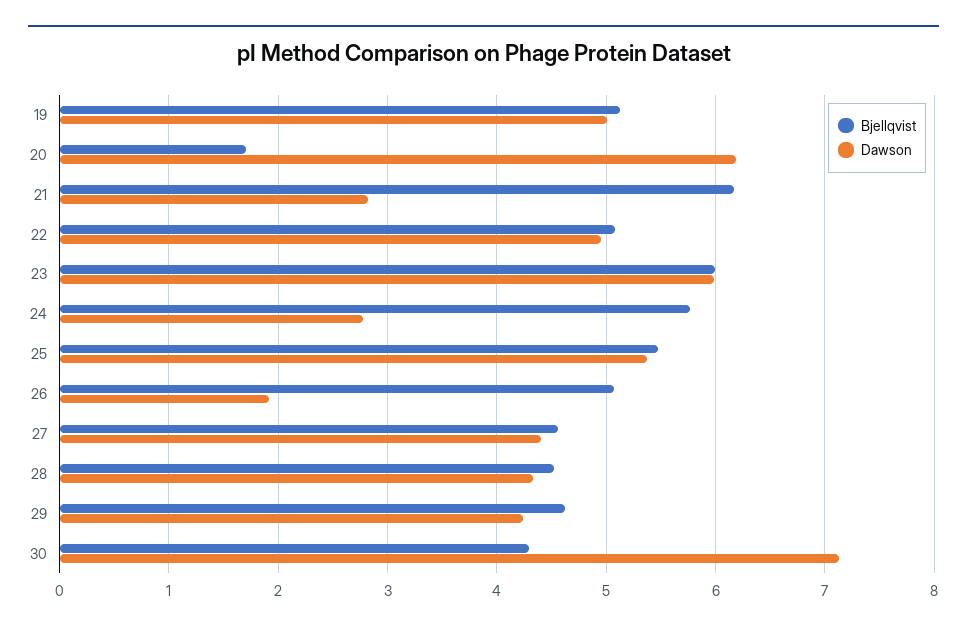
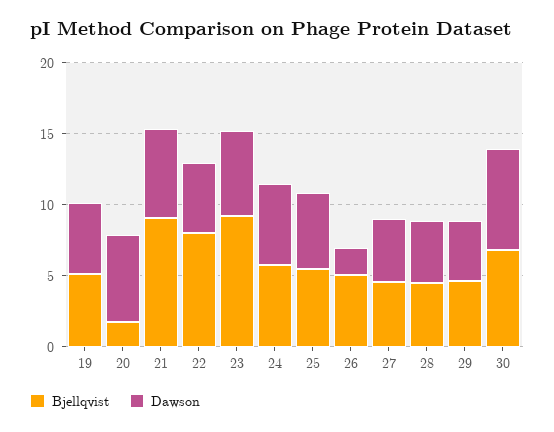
Bjellqvist, 21: 6.2 -> 9
Dawson, 21: 2.8 -> 6
Bjellqvist, 22: 5.1 -> 8
Bjellqvist, 23: 6 -> 9
Dawson, 24: 2.8 -> 6
Bjellqvist, 30: 4.3 -> 7

